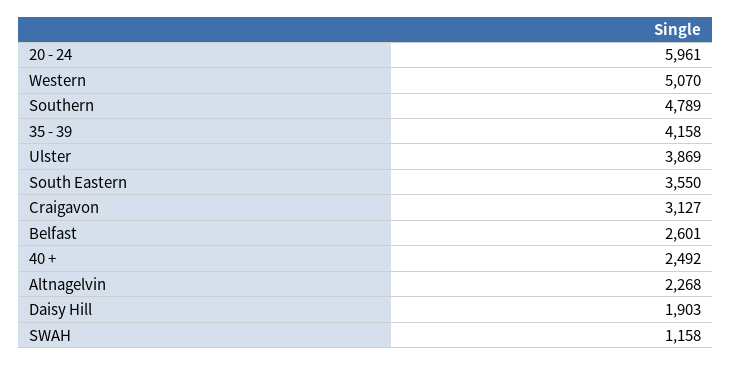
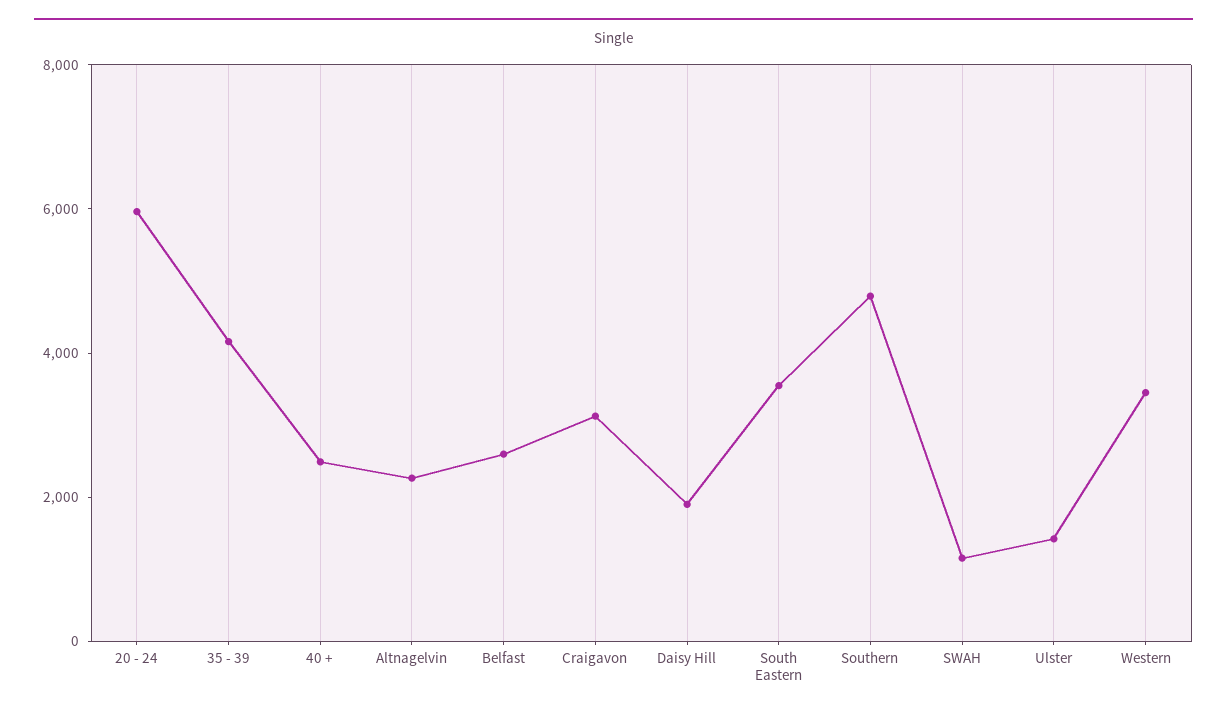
Western: 5070 -> 3500
Ulster: 3869 -> 1500

